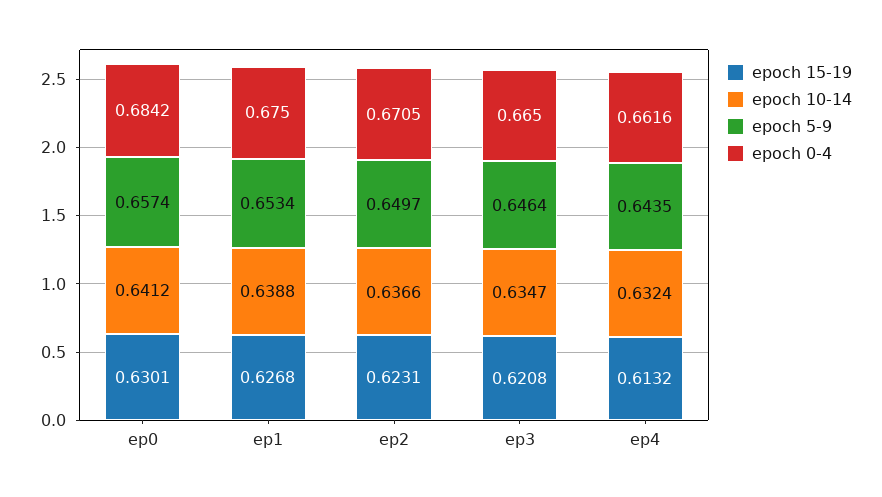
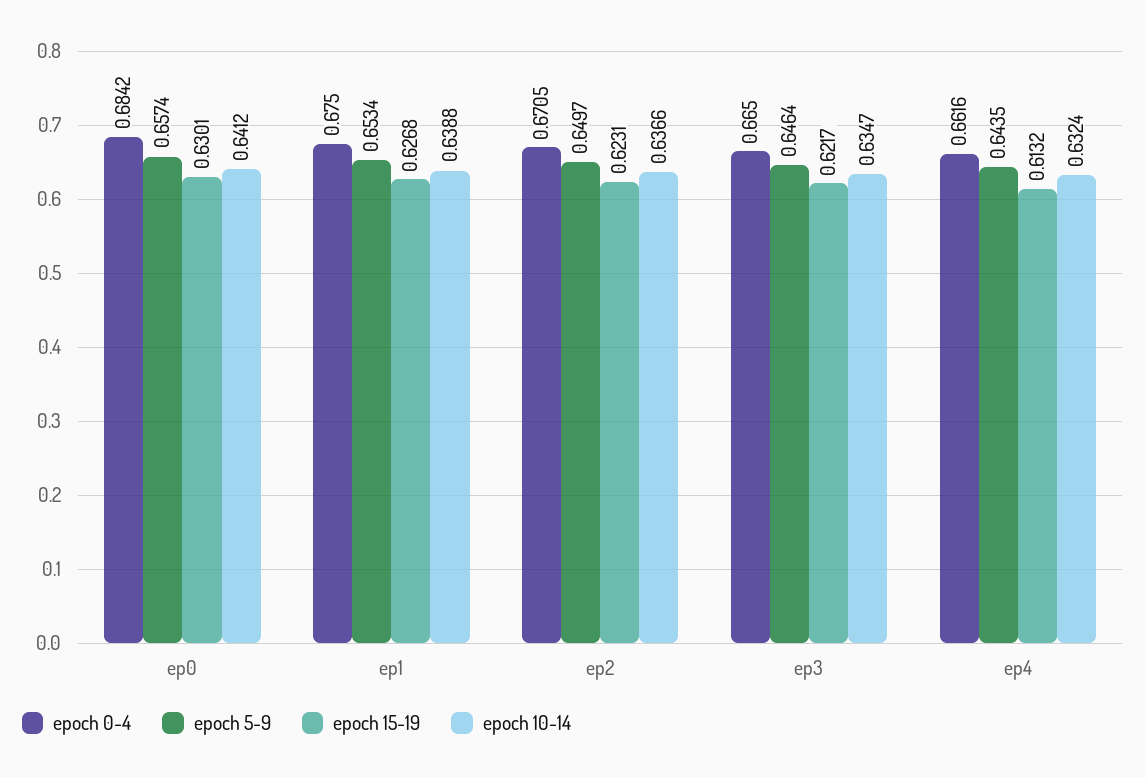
epoch 15-19, ep3: 0.6208 -> 0.6217

